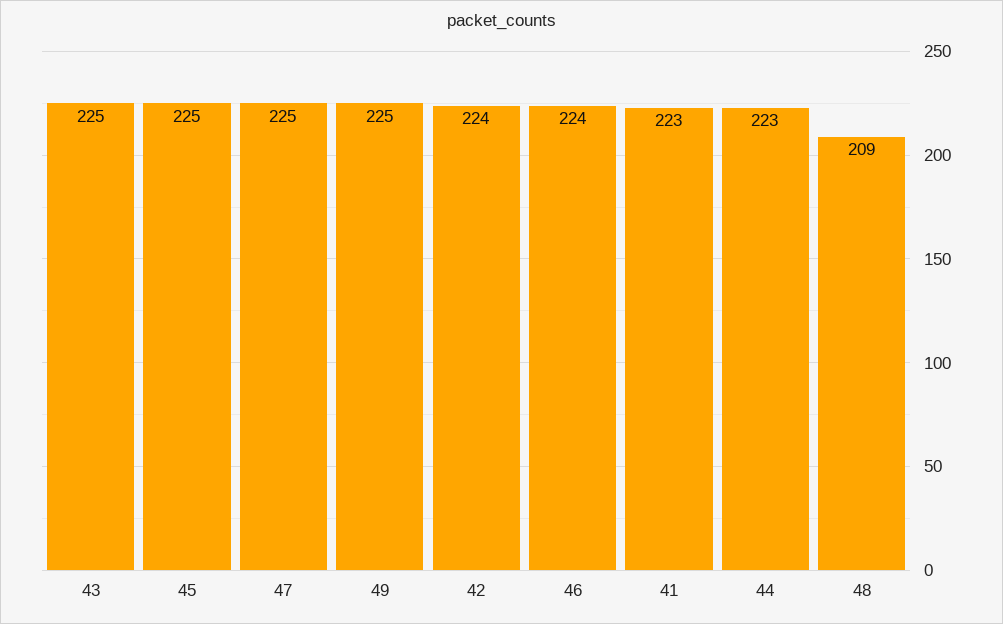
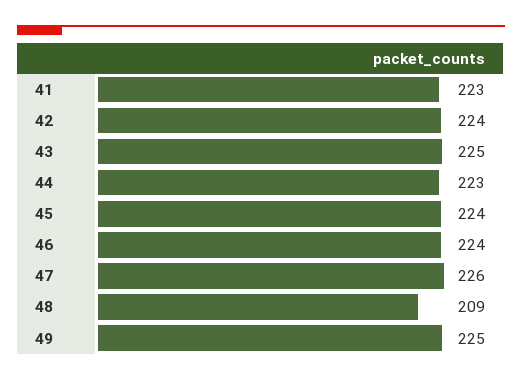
45: 225 -> 224
47: 225 -> 226

